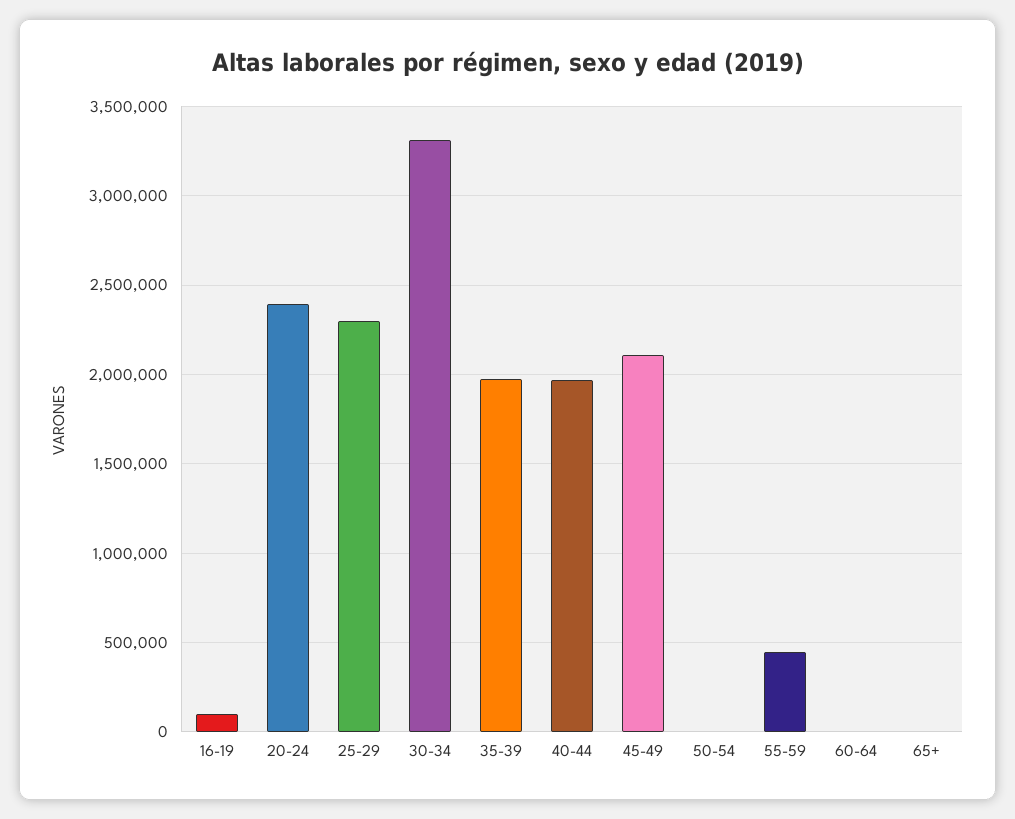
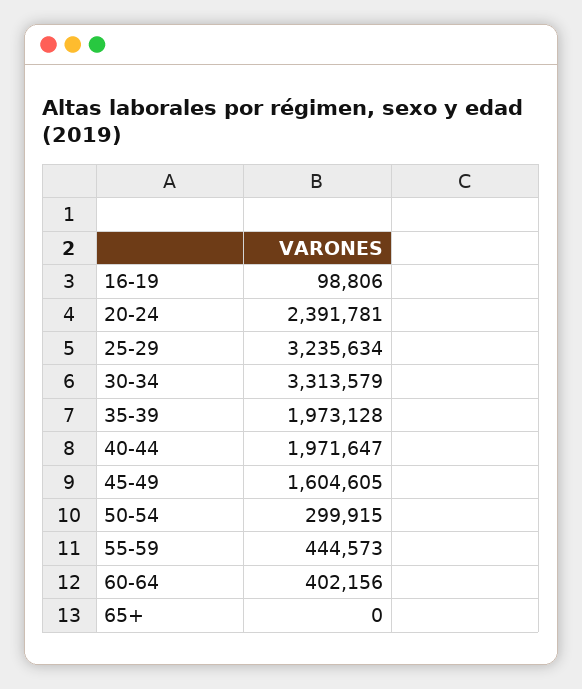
25-29: 2300000 -> 3235634
45-49: 2100000 -> 1604605
50-54: 0 -> 299915
60-64: 0 -> 402156

